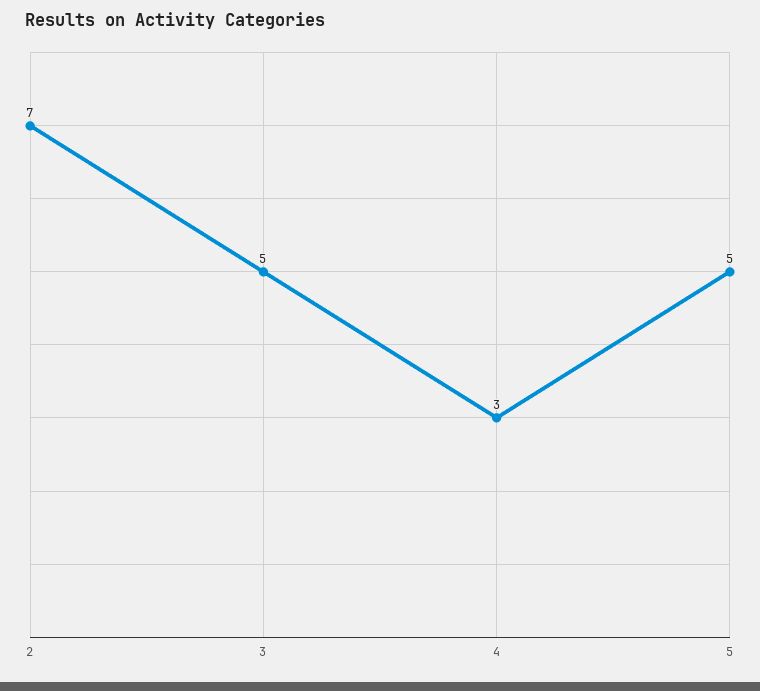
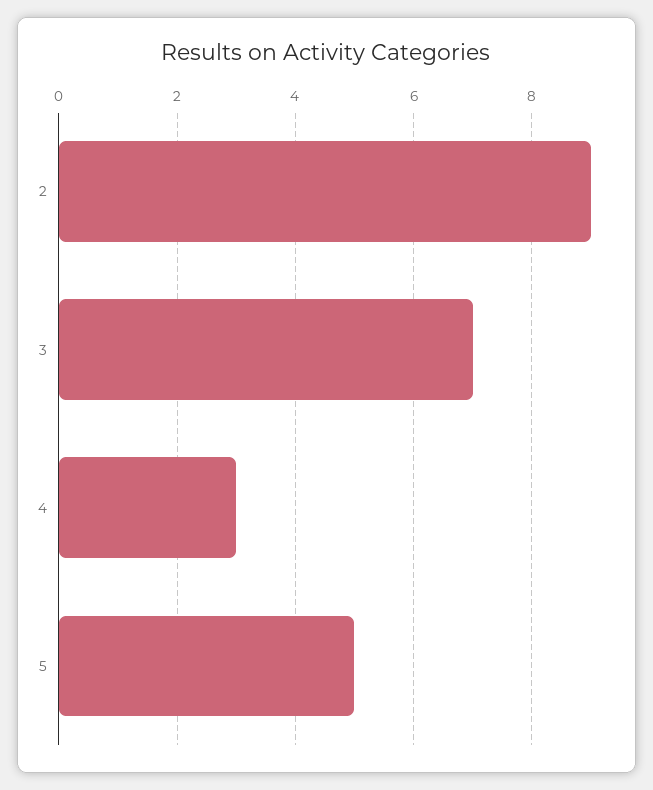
2: 7 -> 9
3: 5 -> 7

